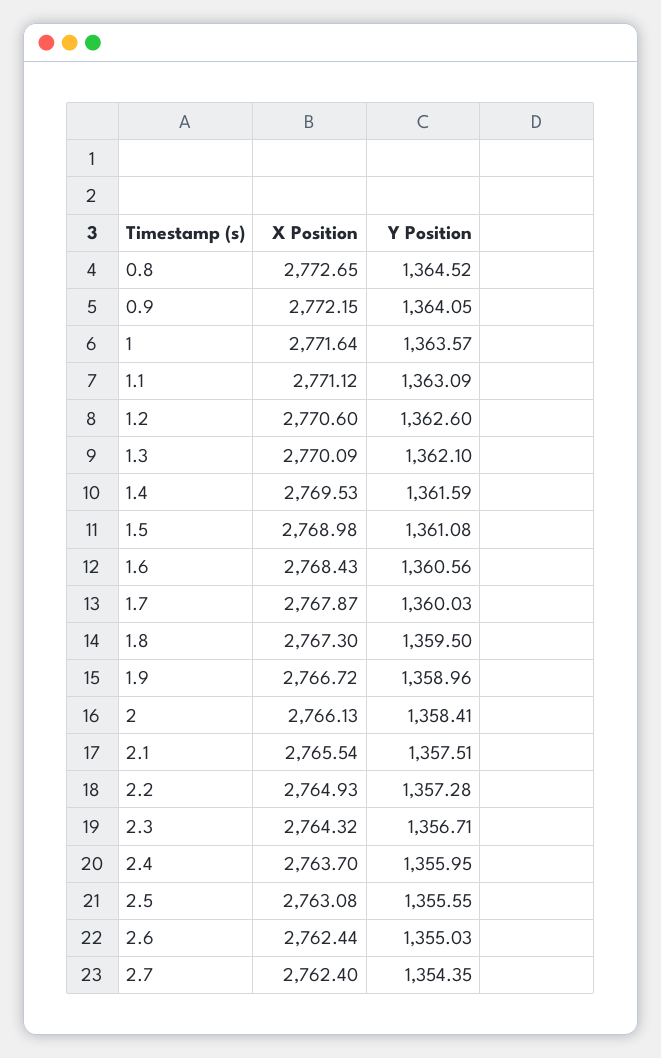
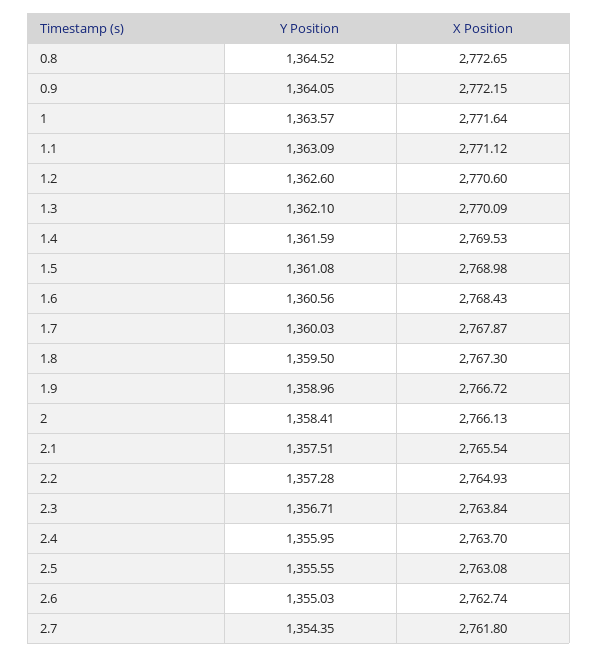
X Position, 2.3: 2764.32 -> 2763.84
X Position, 2.6: 2762.44 -> 2762.74
X Position, 2.7: 2762.4 -> 2761.8

